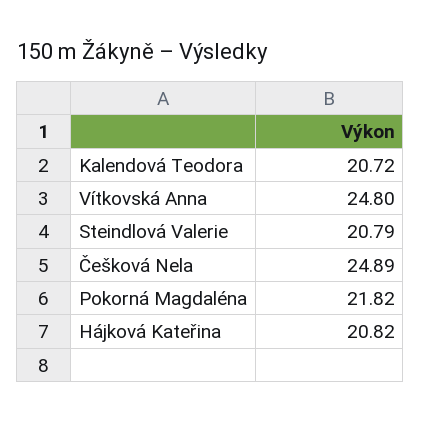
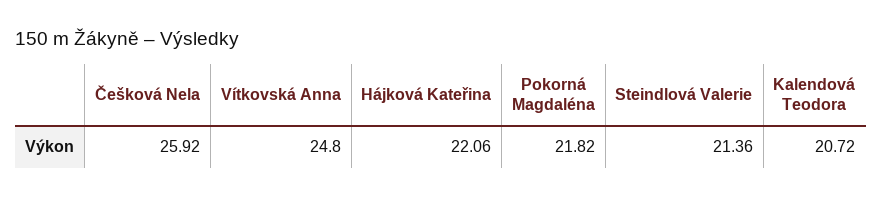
Steindlová Valerie: 20.79 -> 21.36
Češková Nela: 24.89 -> 25.92
Hájková Kateřina: 20.82 -> 22.06

